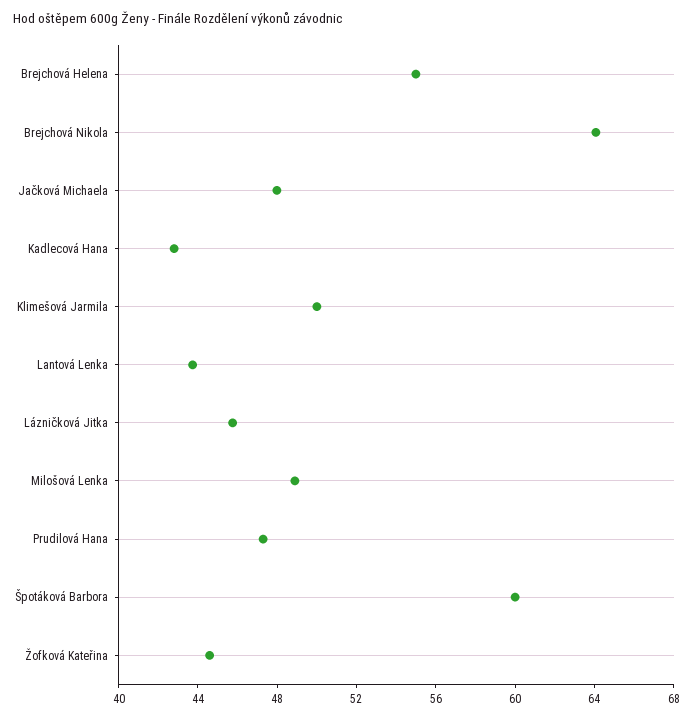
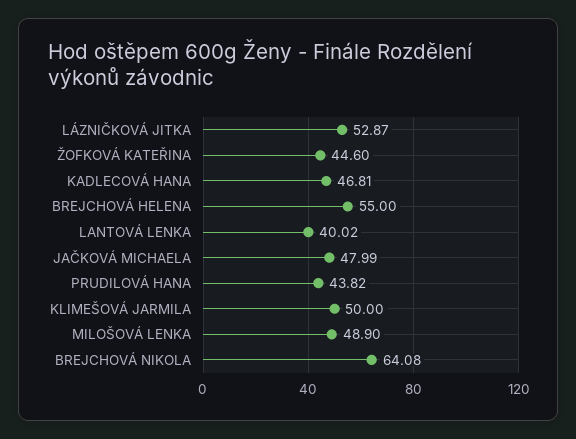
Kadlecová Hana: 43 -> 46.81
Lantová Lenka: 44 -> 40.02
Lázničková Jitka: 46 -> 52.87
Prudilová Hana: 47 -> 43.82
Špotáková Barbora: 60 -> none

